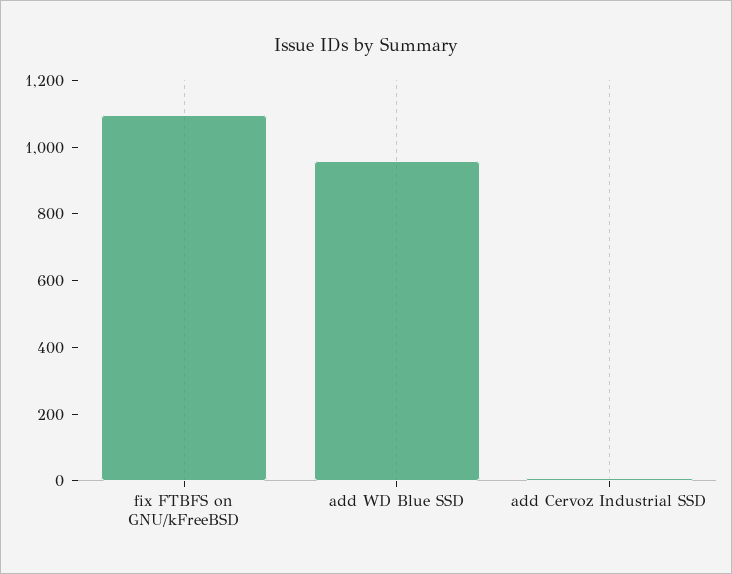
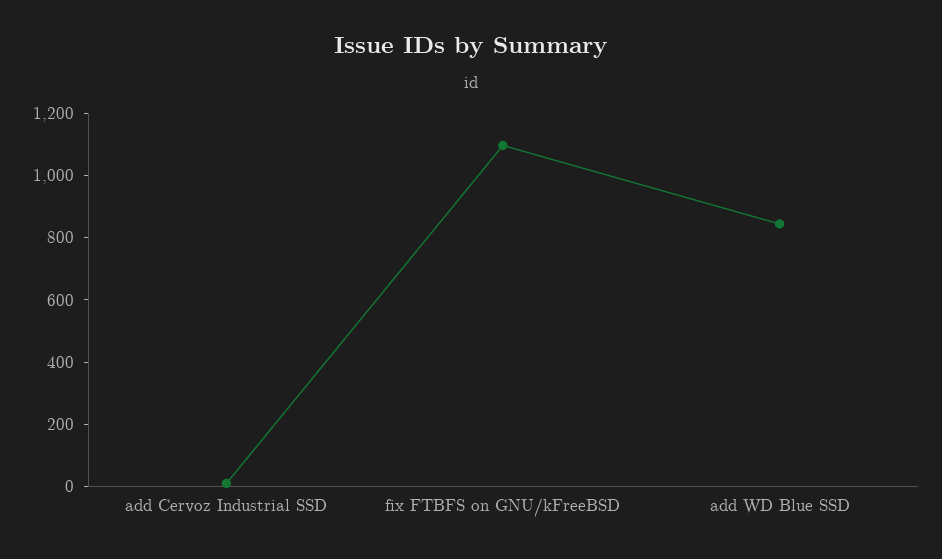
add WD Blue SSD: 950 -> 850

